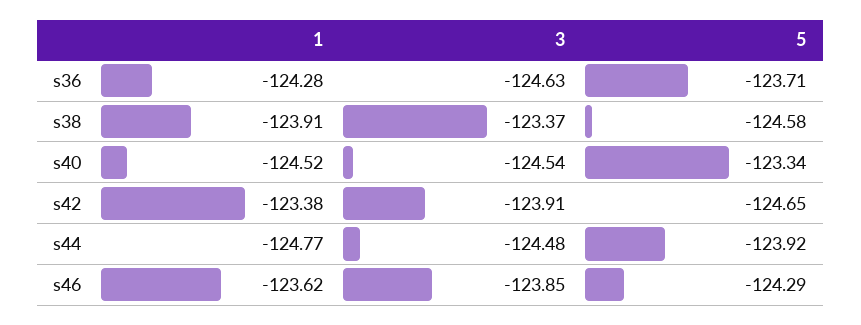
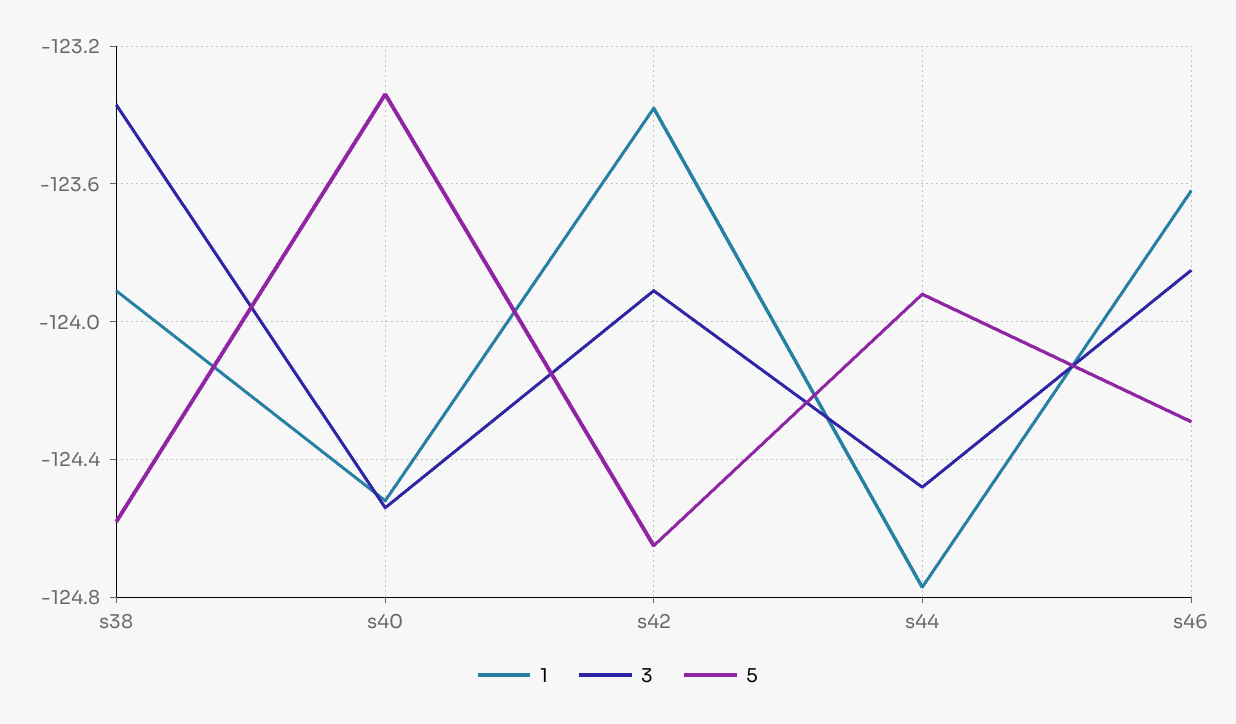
1, s36: -124.28 -> none
3, s36: -124.63 -> none
5, s36: -123.71 -> none

